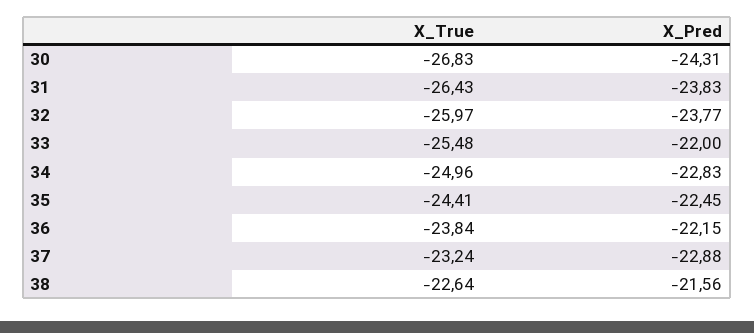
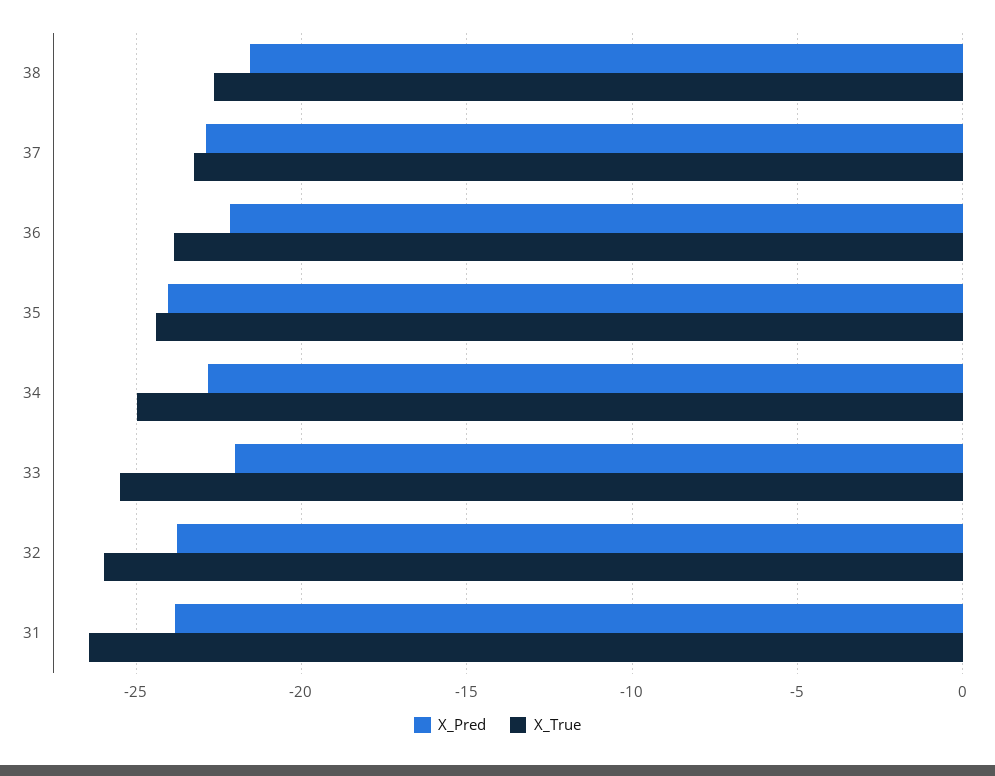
X_True, 30: -26.83 -> none
X_Pred, 30: -24.31 -> none
X_Pred, 35: -22.45 -> -24

